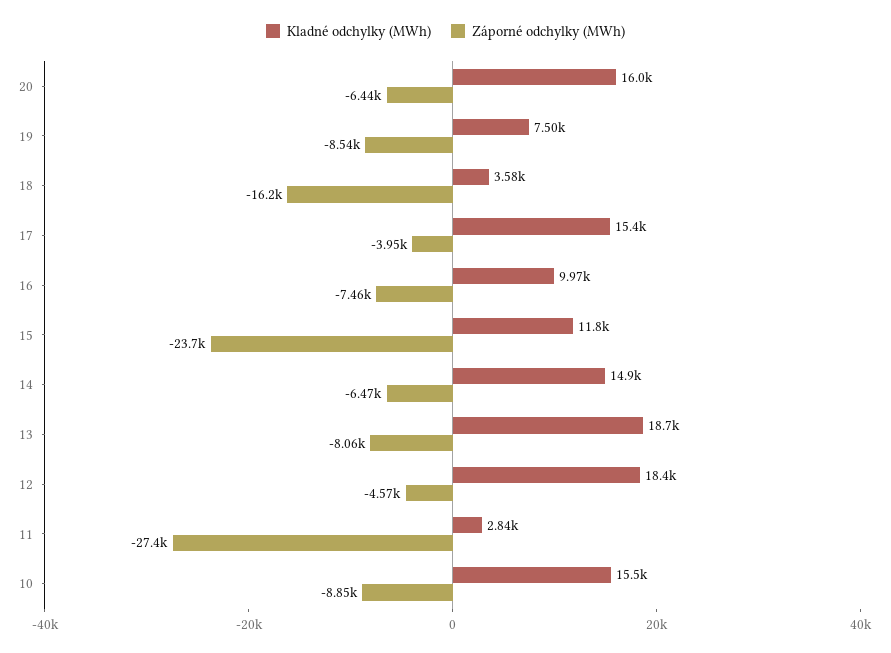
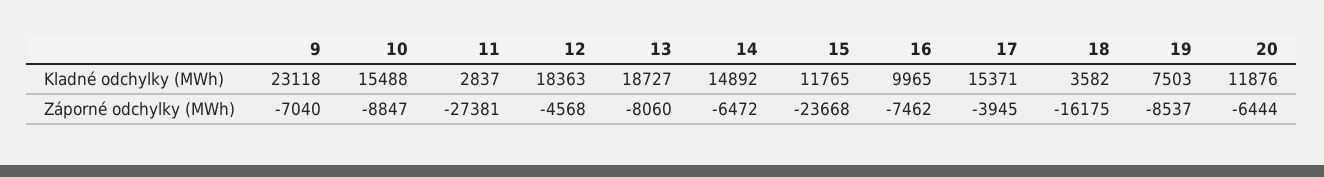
Kladné odchylky (MWh), 20: 16000 -> 11876
Kladné odchylky (MWh), 9: none -> 23118
Záporné odchylky (MWh), 9: none -> -7040

